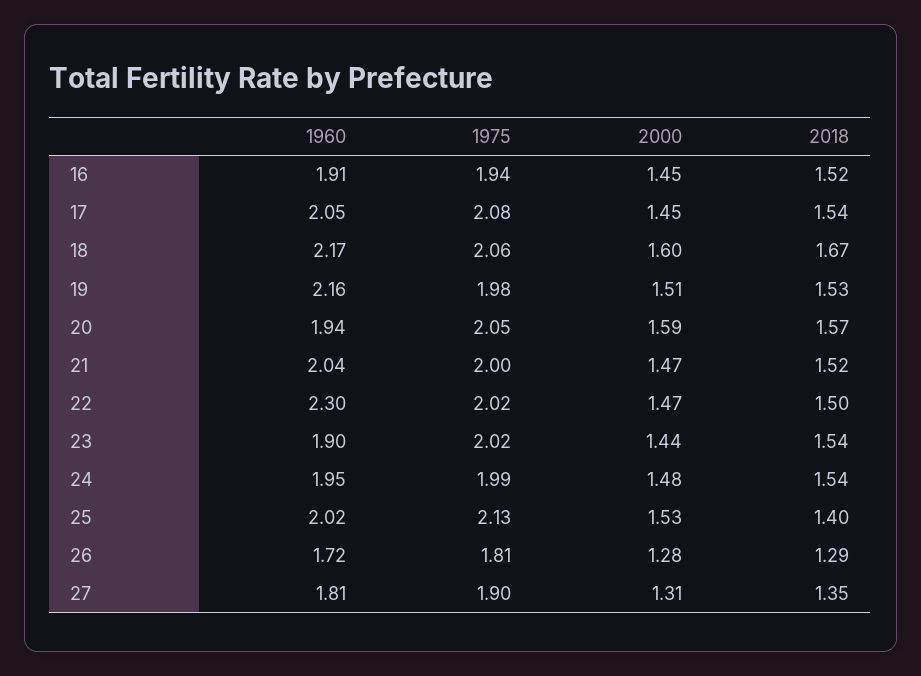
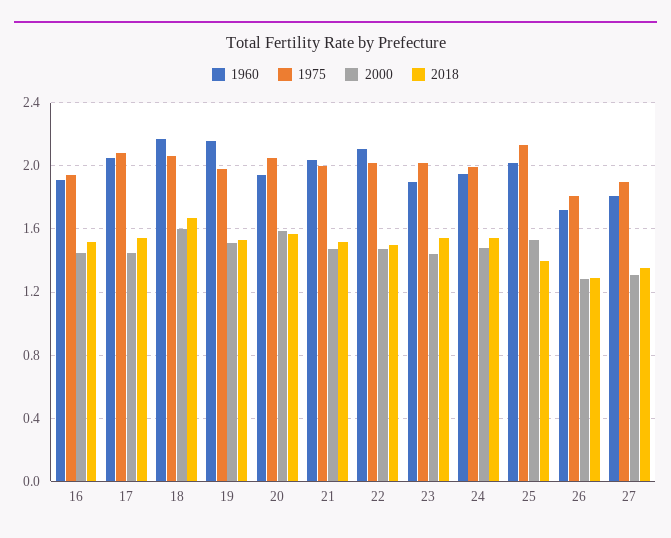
1960, 22: 2.3 -> 2.1

